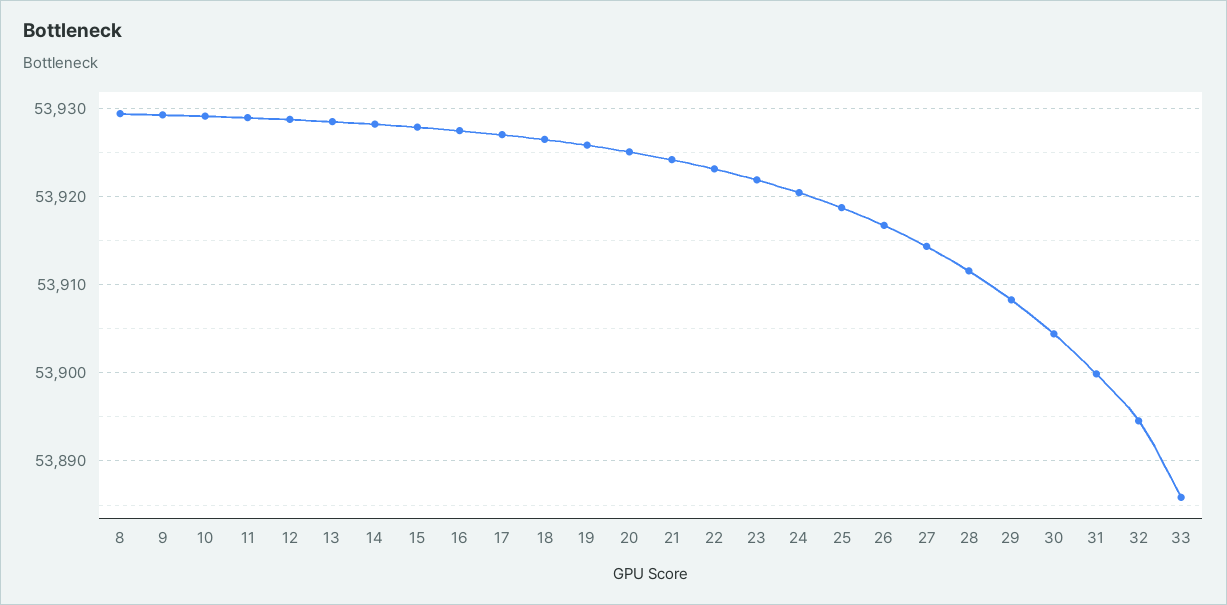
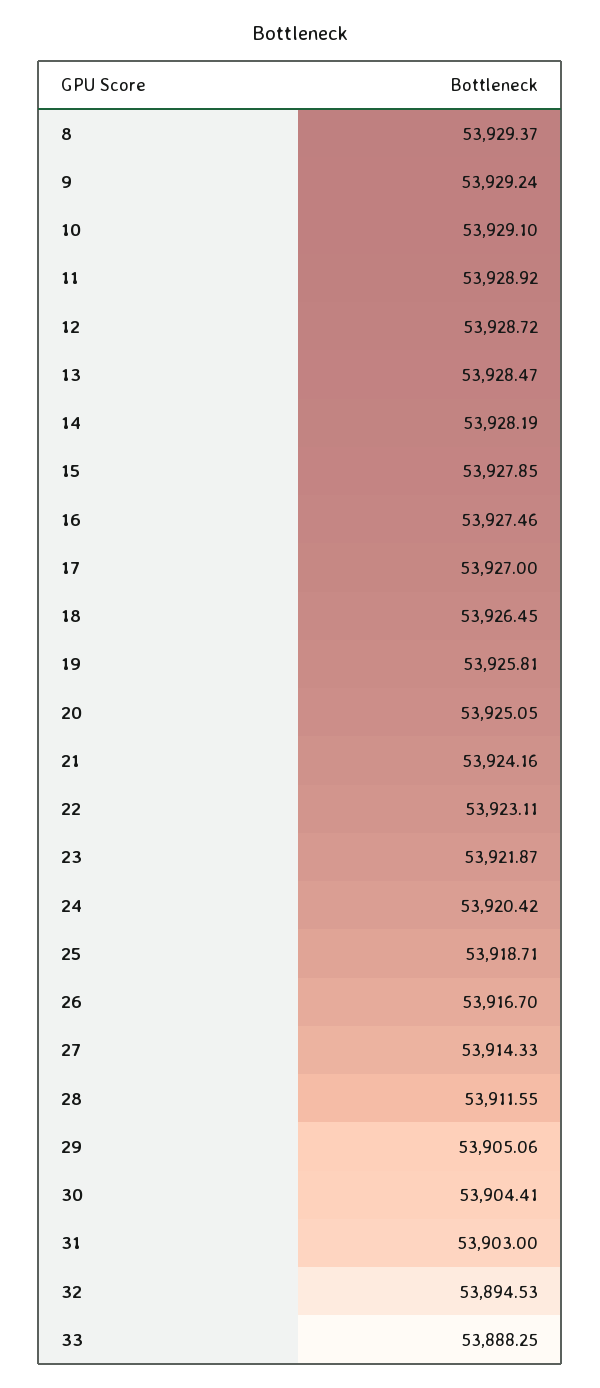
29: 53908 -> 53905.06
31: 53900 -> 53903
33: 53886 -> 53888.25

